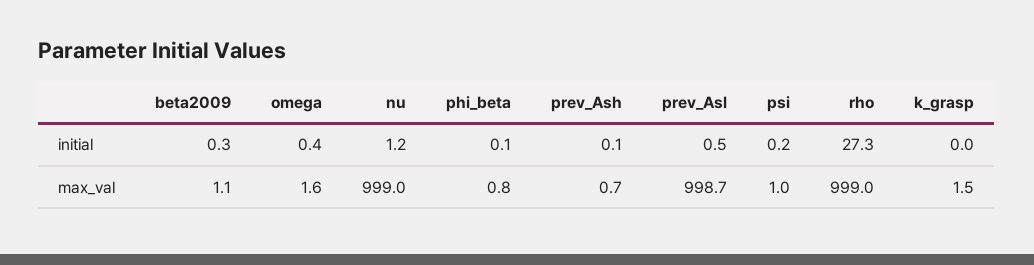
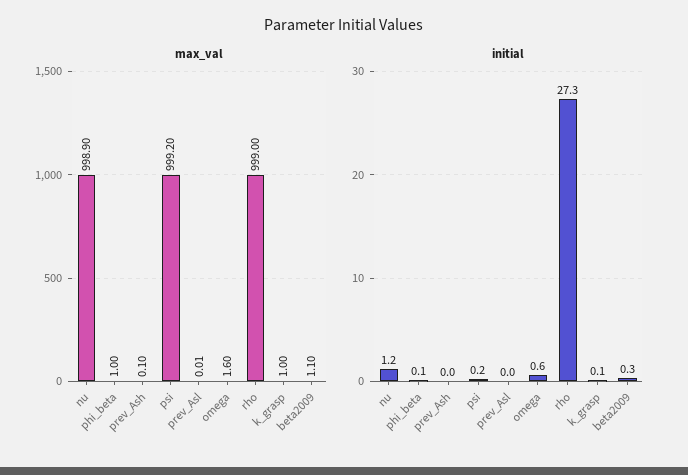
initial, omega: 0.4 -> 0.6
initial, prev_Ash: 0.1 -> 0
initial, prev_Asl: 0.5 -> 0
initial, k_grasp: 0 -> 0.1
max_val, nu: 999 -> 998.9
max_val, phi_beta: 0.8 -> 1
max_val, prev_Ash: 0.7 -> 0.1
max_val, prev_Asl: 998.7 -> 0.01
max_val, psi: 1 -> 999.2
max_val, k_grasp: 1.5 -> 1

